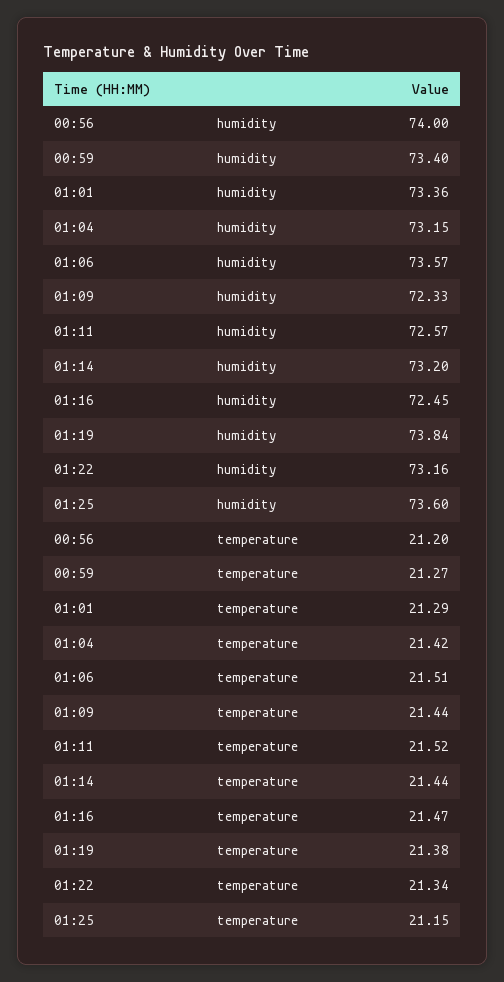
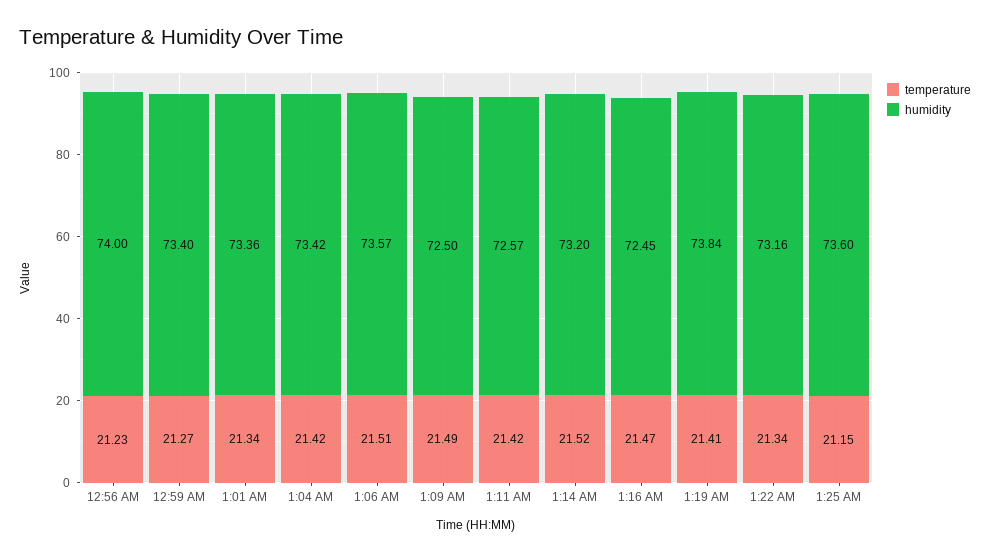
humidity, 01:04: 73.15 -> 73.42
humidity, 01:09: 72.33 -> 72.5
temperature, 00:56: 21.2 -> 21.23
temperature, 01:01: 21.29 -> 21.34
temperature, 01:09: 21.44 -> 21.49
temperature, 01:11: 21.52 -> 21.42
temperature, 01:14: 21.44 -> 21.52
temperature, 01:19: 21.38 -> 21.41

